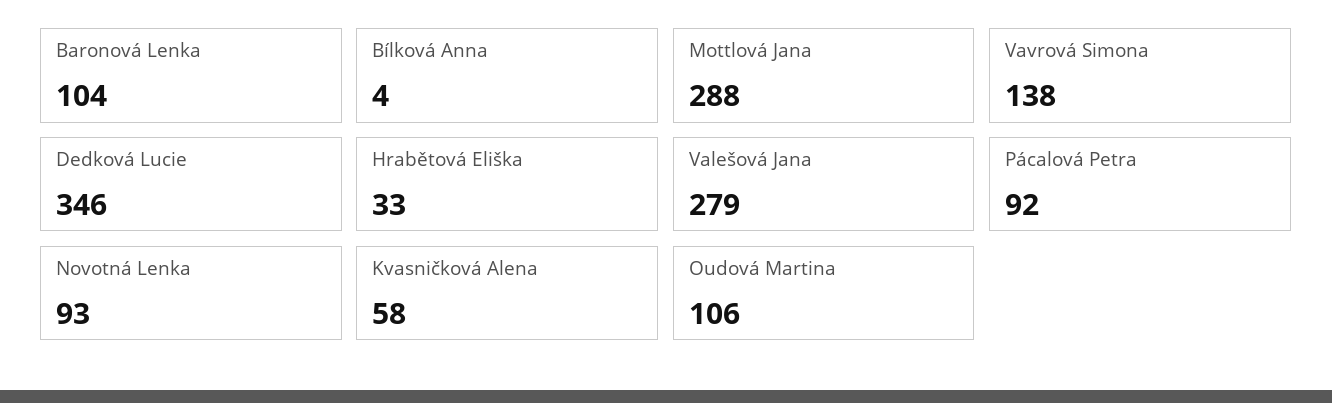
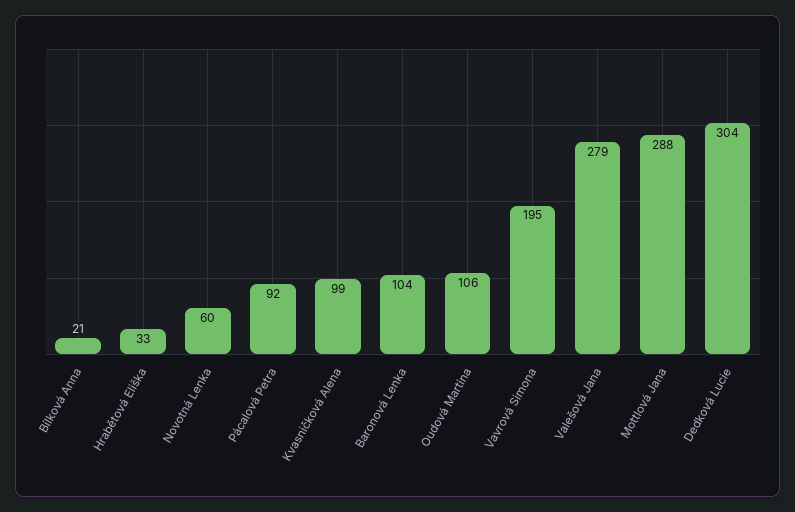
Bílková Anna: 4 -> 21
Vavrová Simona: 138 -> 195
Dedková Lucie: 346 -> 304
Novotná Lenka: 93 -> 60
Kvasničková Alena: 58 -> 99

